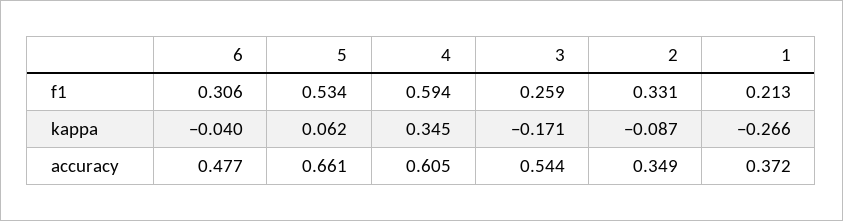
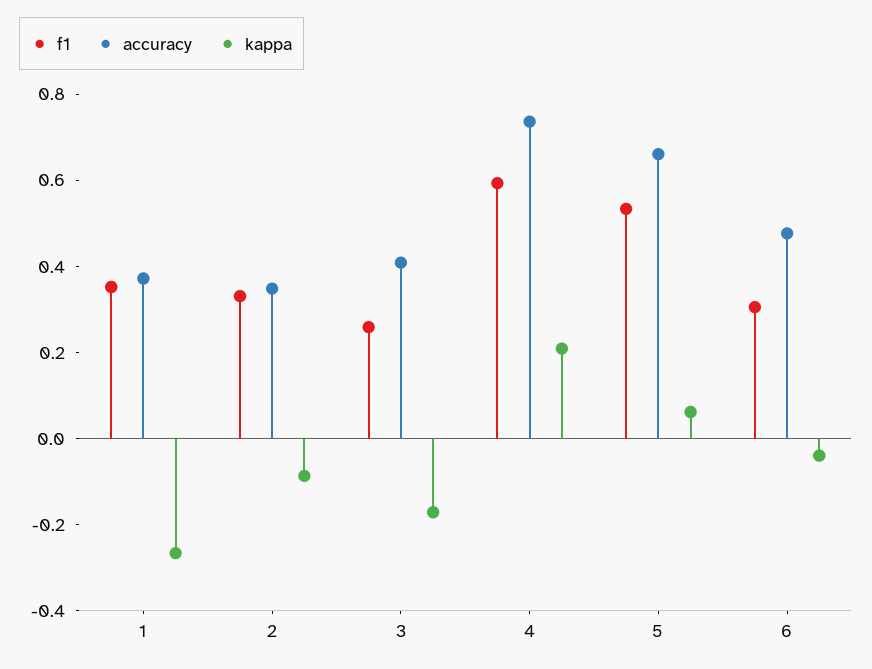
f1, 1: 0.213 -> 0.35
kappa, 4: 0.345 -> 0.2
accuracy, 4: 0.605 -> 0.75
accuracy, 3: 0.544 -> 0.4

